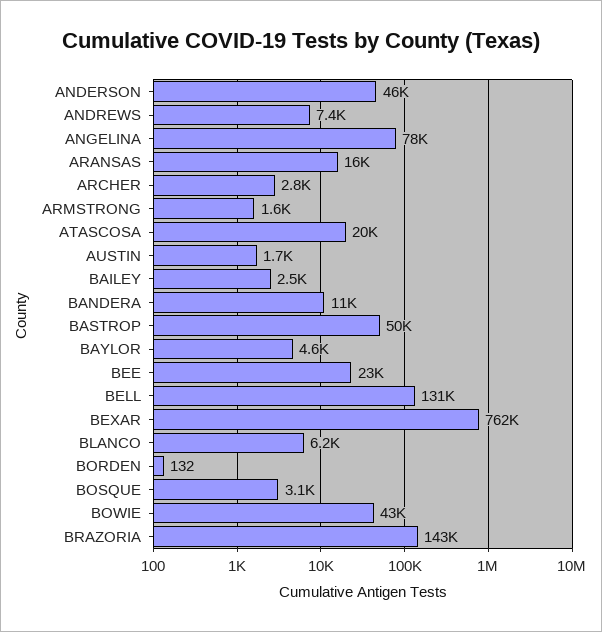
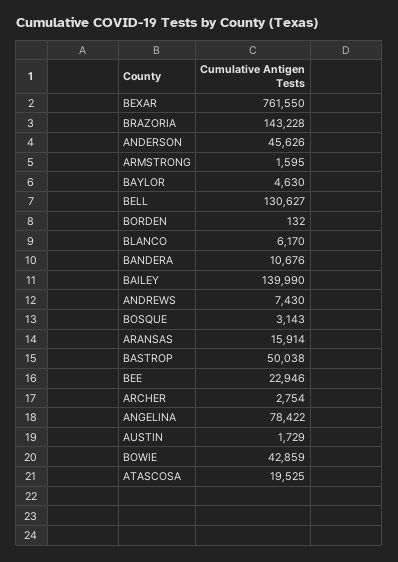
BAILEY: 2500 -> 139990

